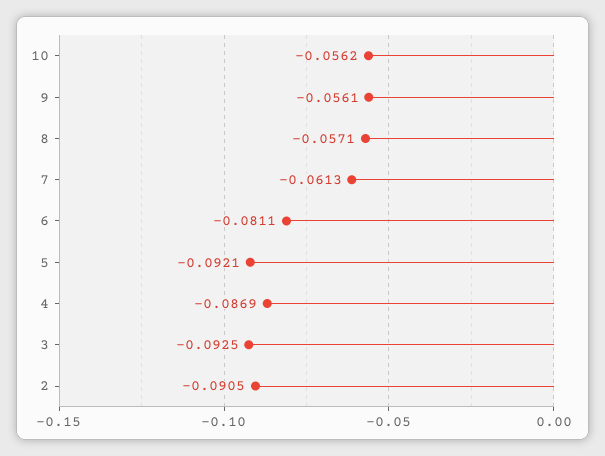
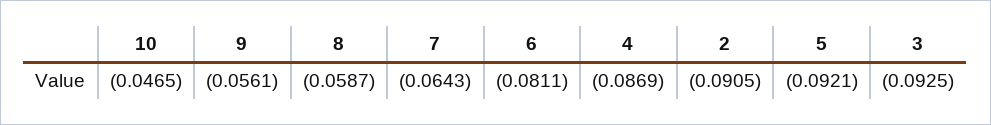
10: -0.0562 -> -0.0465
8: -0.0571 -> -0.0587
7: -0.0613 -> -0.0643

